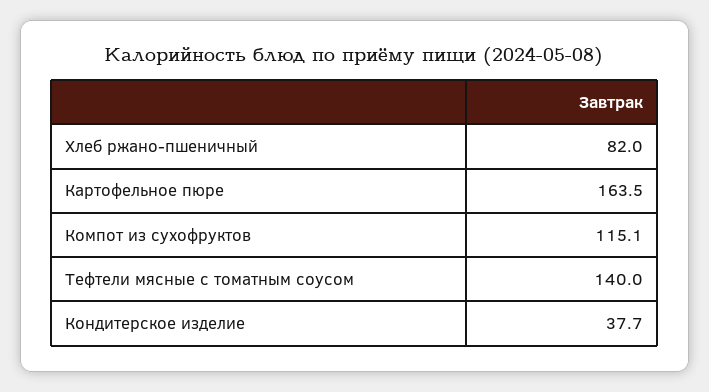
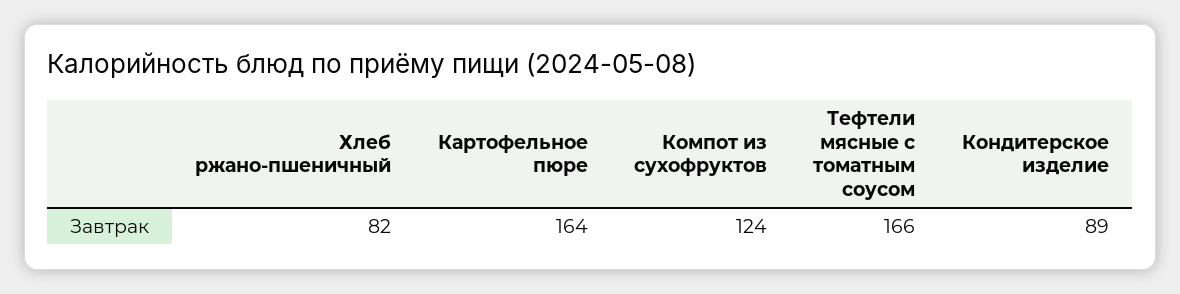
Компот из сухофруктов: 115.1 -> 124
Тефтели мясные с томатным соусом: 140 -> 166
Кондитерское изделие: 37.7 -> 89

